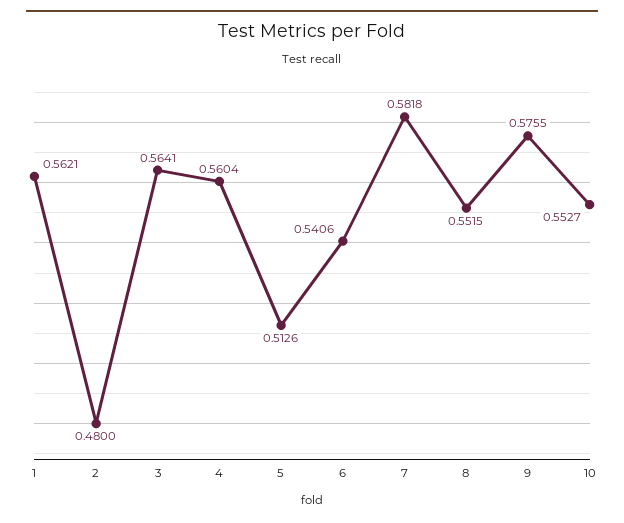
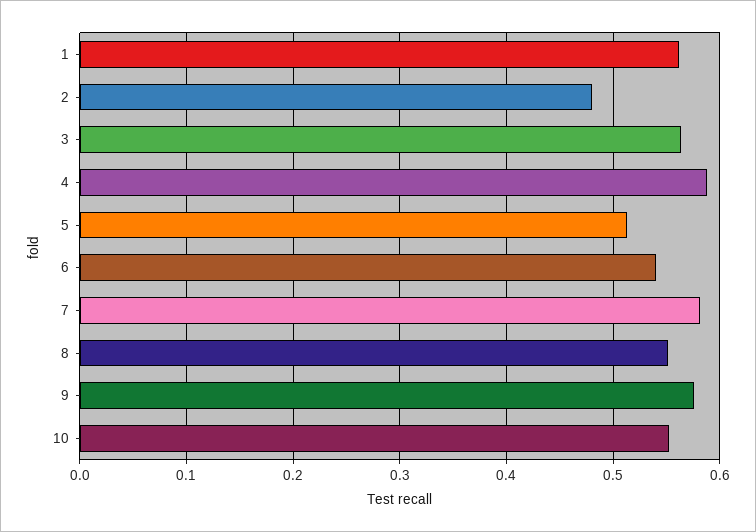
4: 0.5604 -> 0.59

